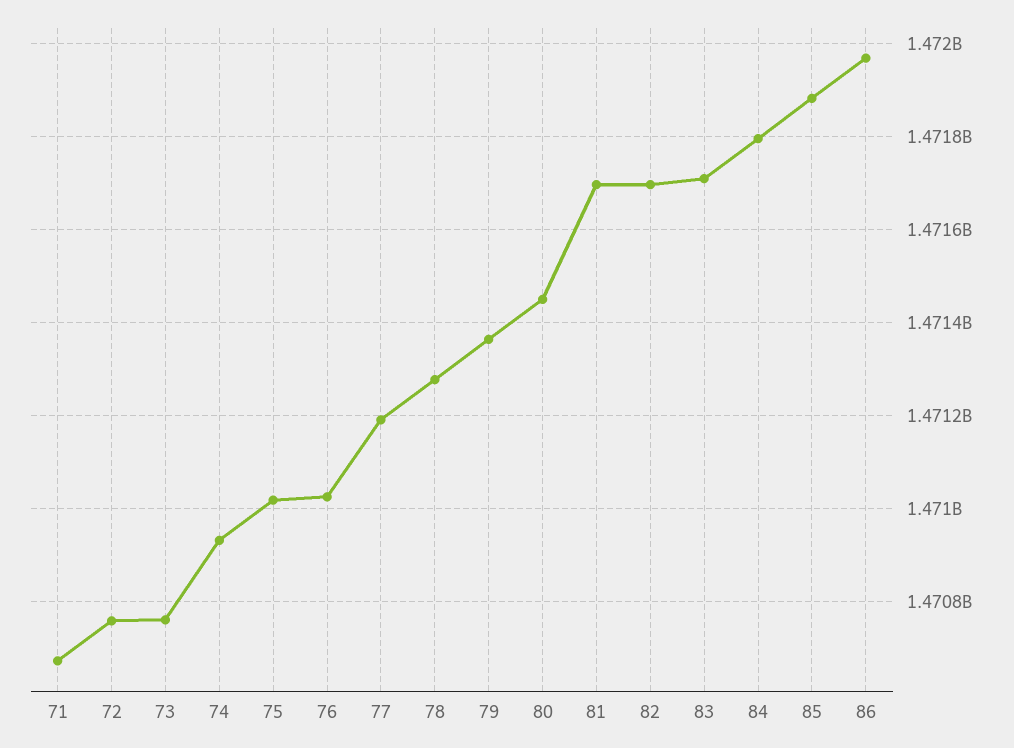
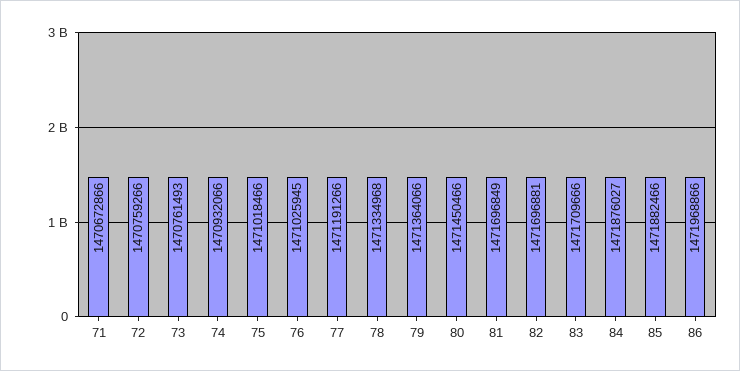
78: 1471280000 -> 1471334968
84: 1471800000 -> 1471876027

